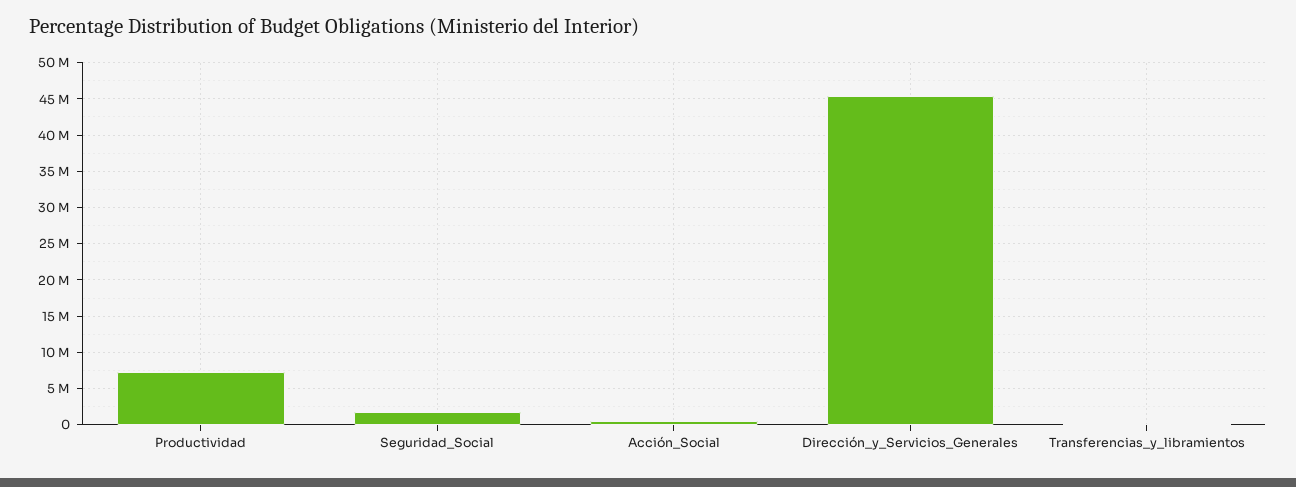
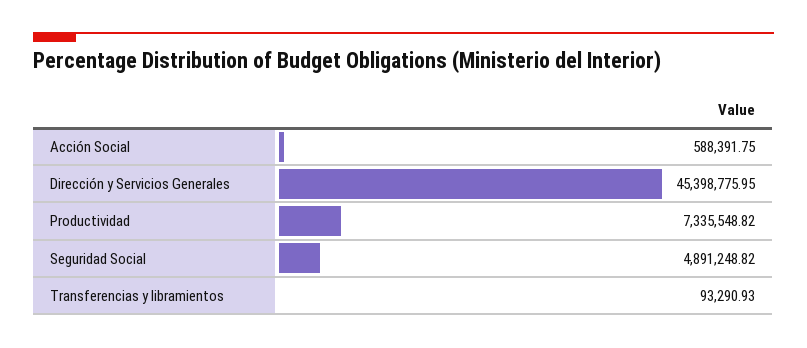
Seguridad_Social: 2000000 -> 4891248.82

